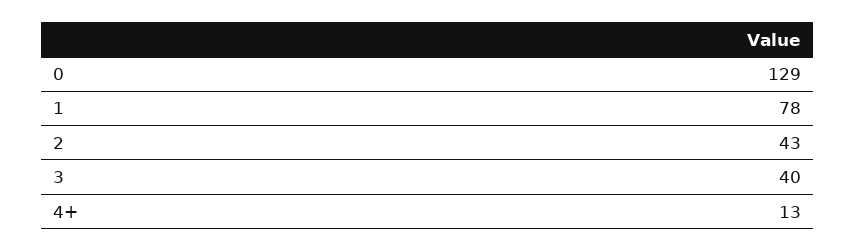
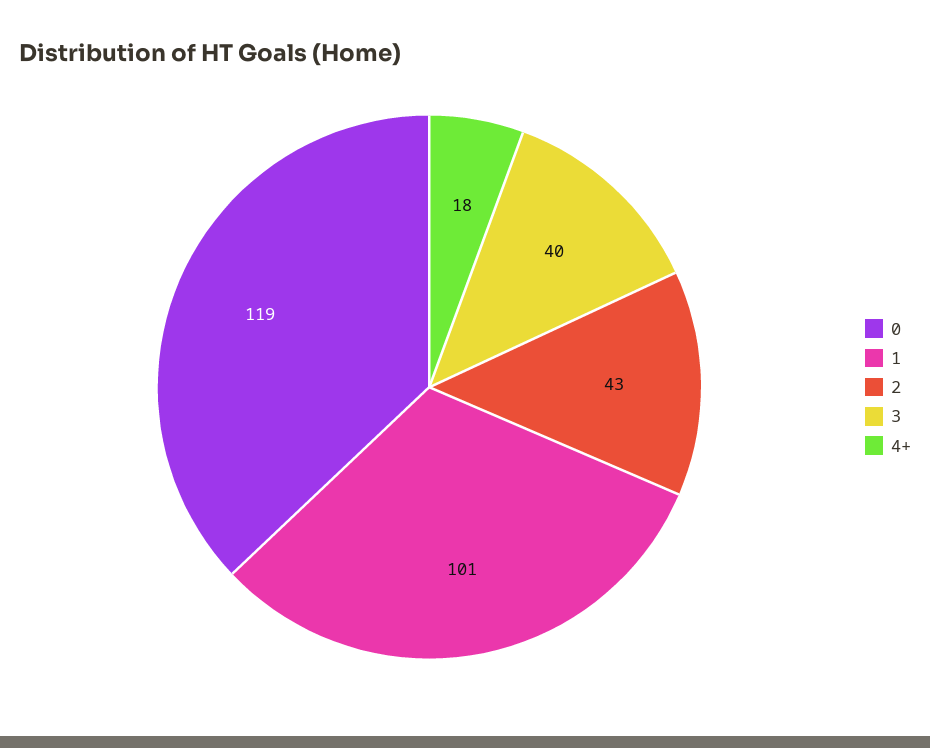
0: 129 -> 119
1: 78 -> 101
4+: 13 -> 18

